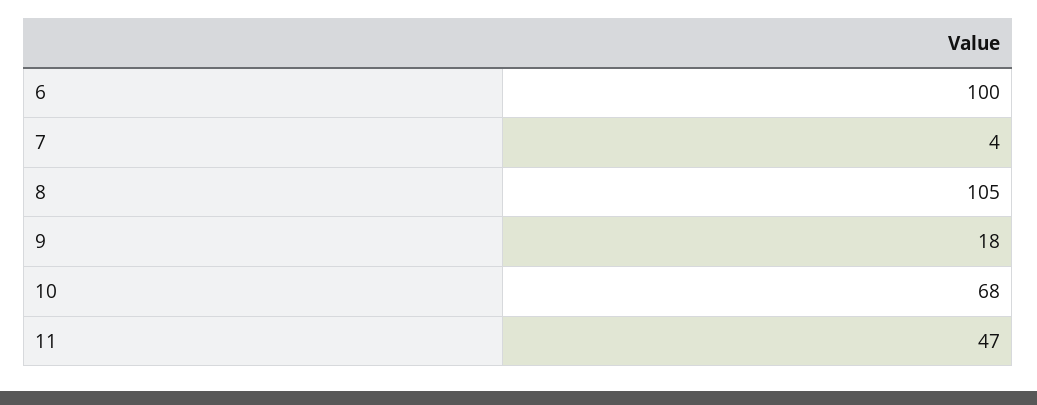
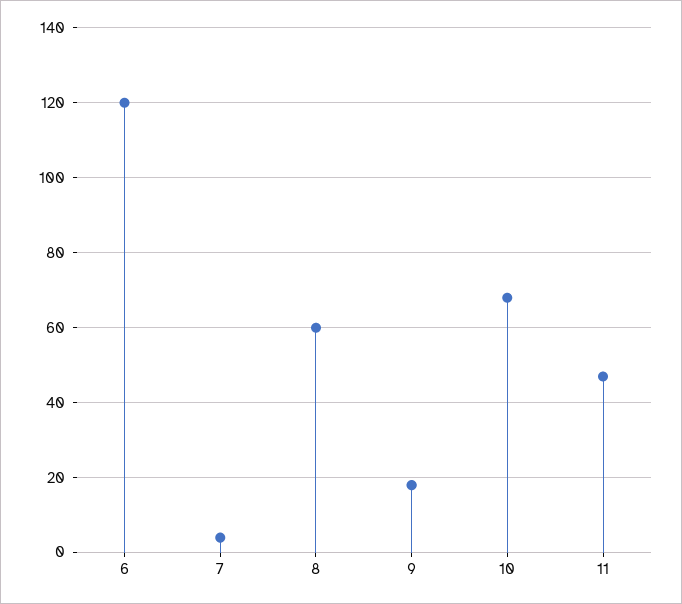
6: 100 -> 120
8: 105 -> 60

